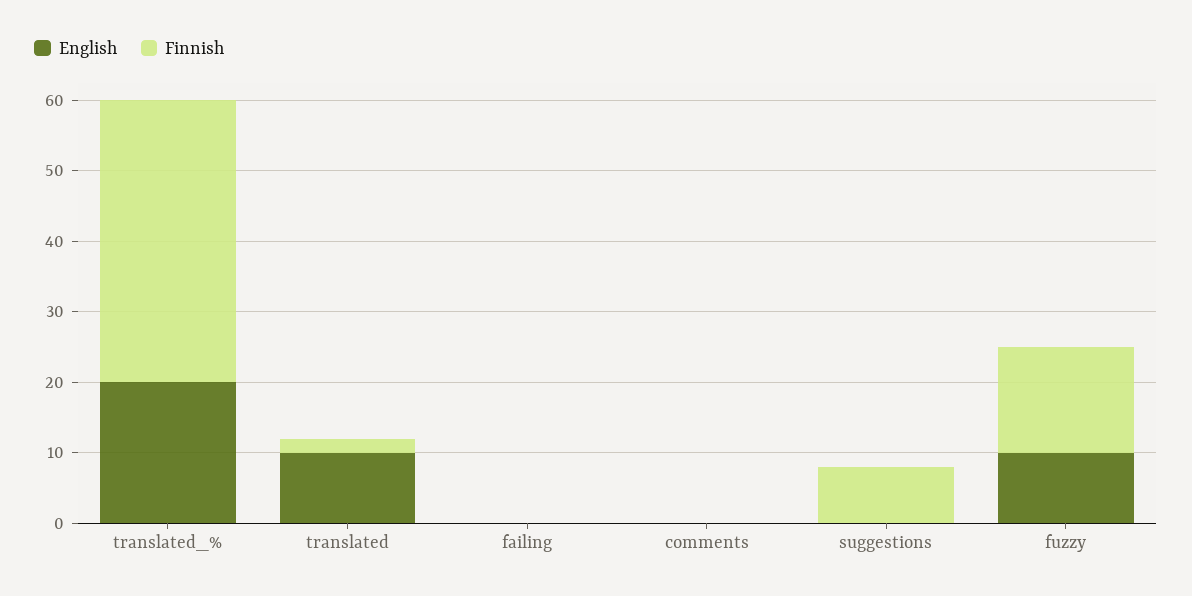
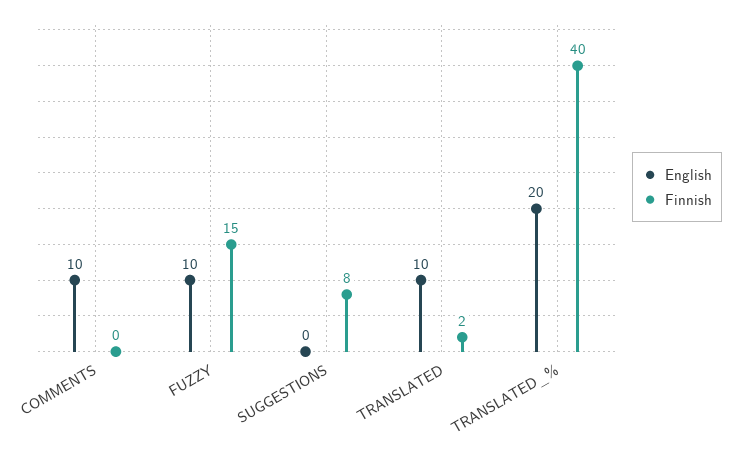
English, failing: 0 -> none
Finnish, failing: 0 -> none
English, comments: 0 -> 10

